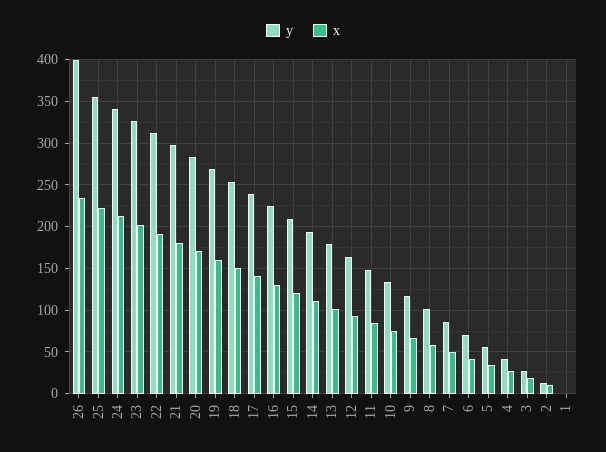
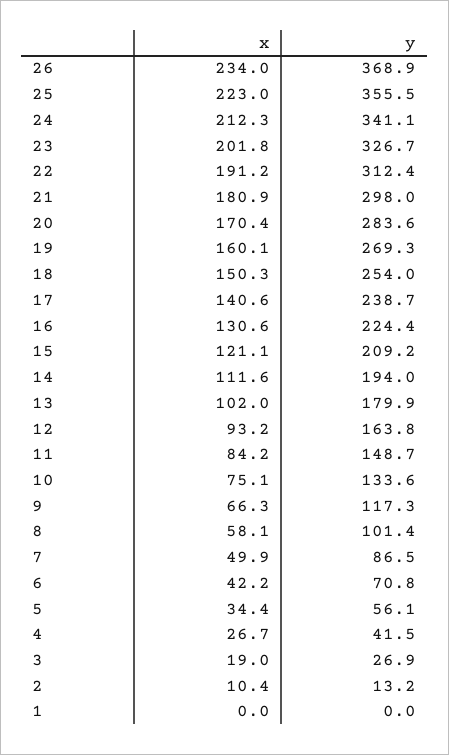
y, 26: 400 -> 368.9

